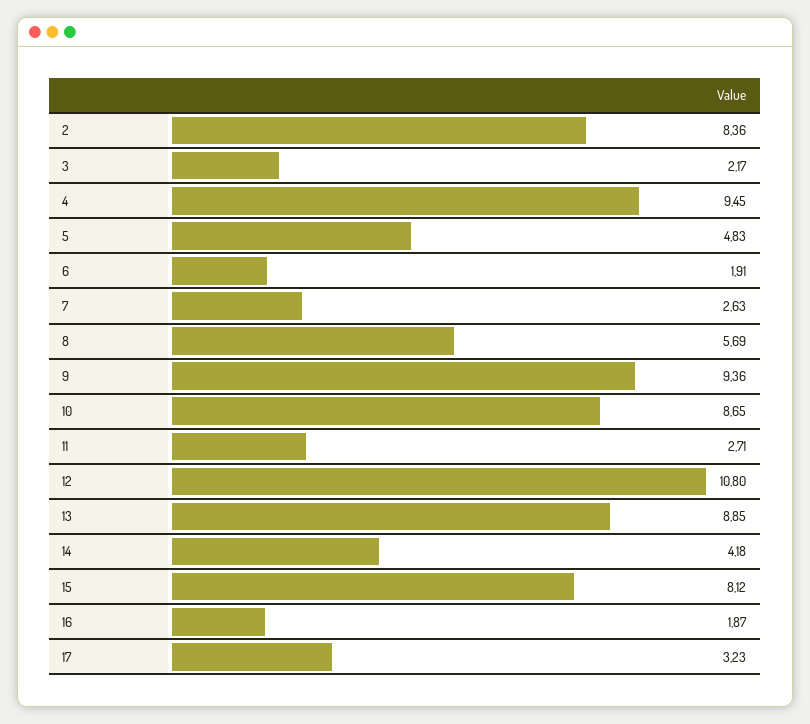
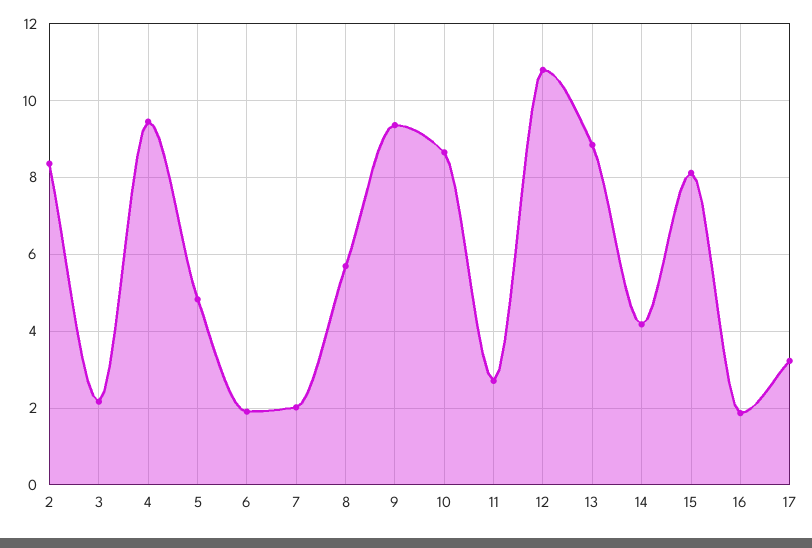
7: 2.63 -> 2

